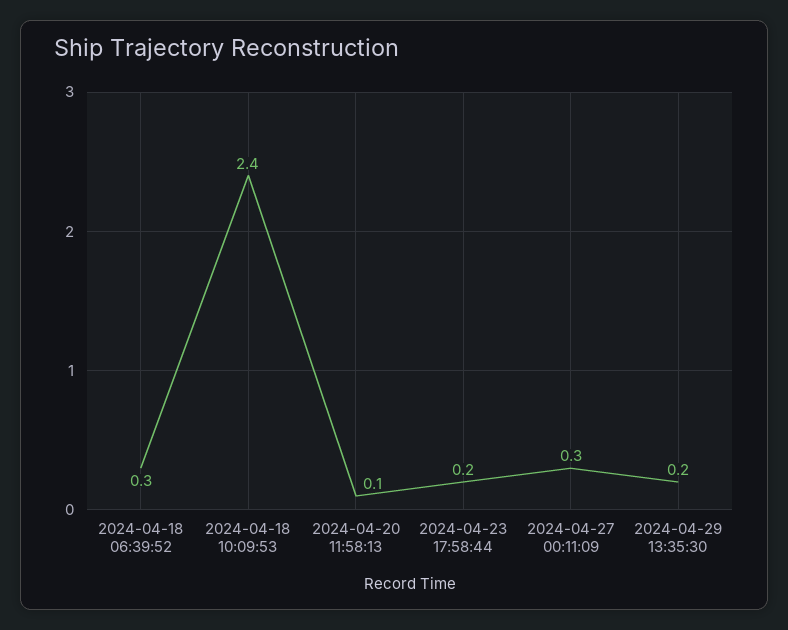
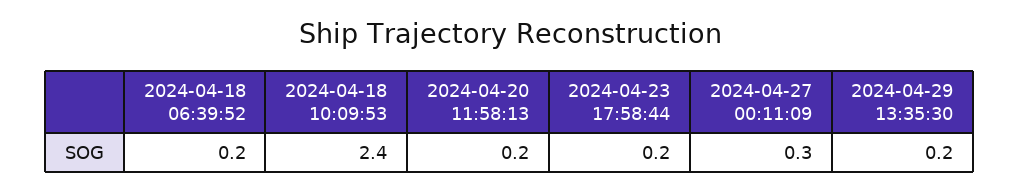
2024-04-18 06:39:52: 0.3 -> 0.2
2024-04-20 11:58:13: 0.1 -> 0.2

